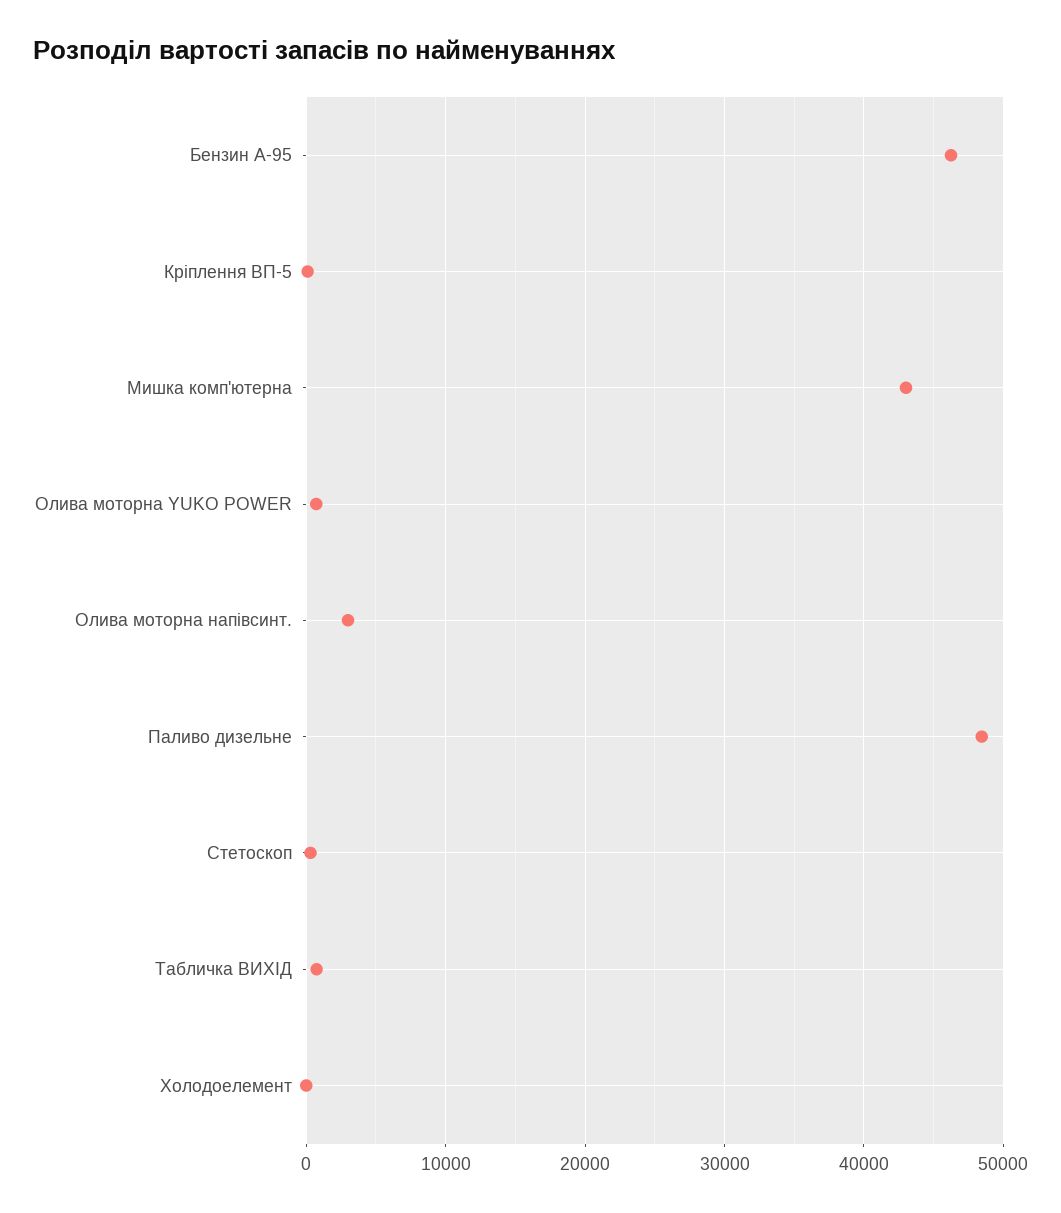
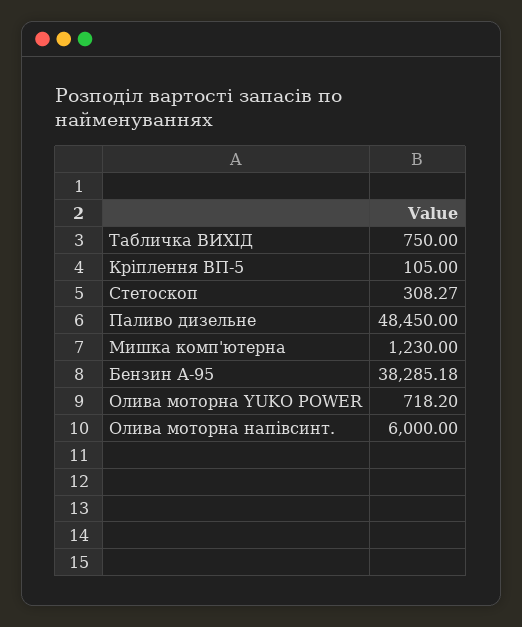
Бензин А-95: 46000 -> 38285.18
Мишка комп'ютерна: 43000 -> 1230
Олива моторна напівсинт.: 3000 -> 6000
Холодоелемент: 0 -> none

